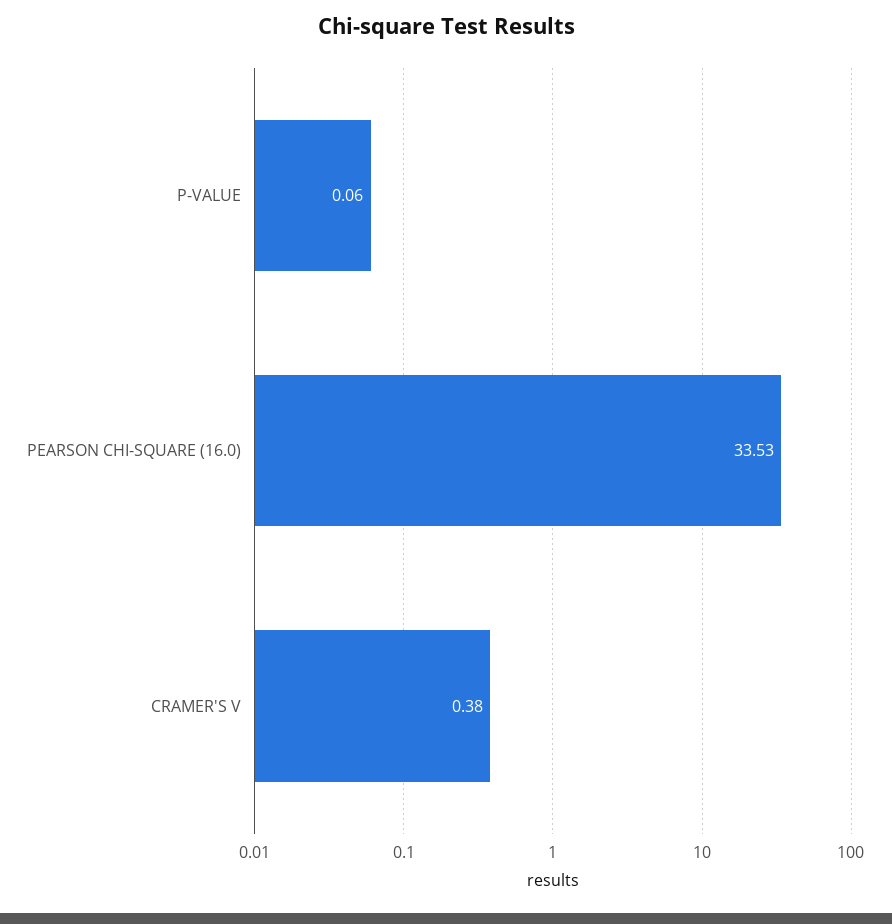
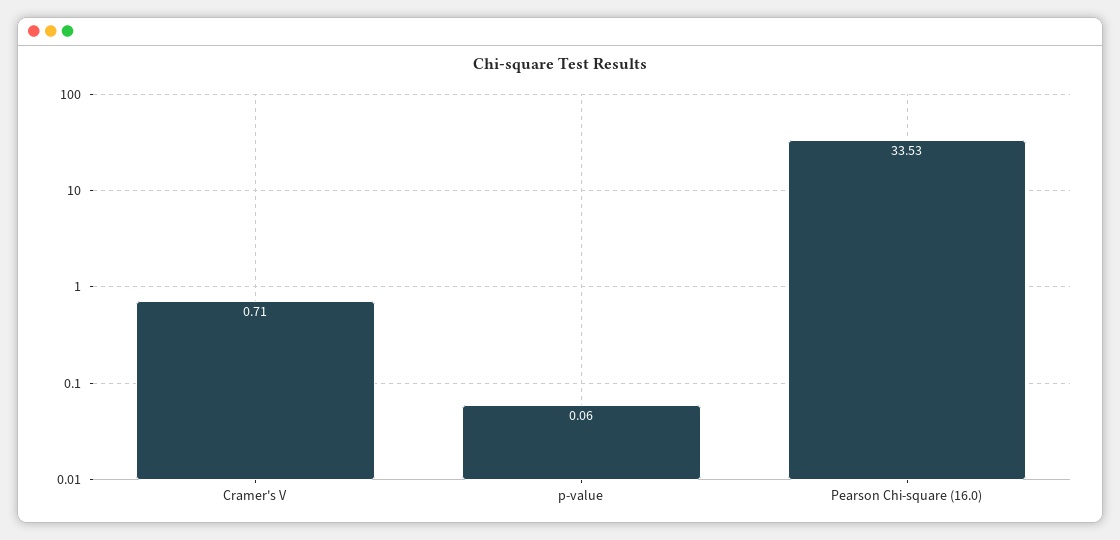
CRAMER'S V: 0.38 -> 0.71

